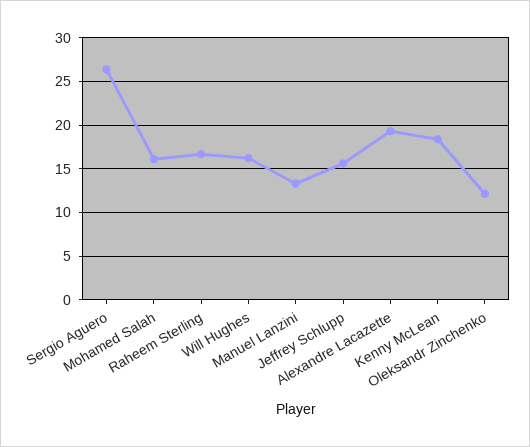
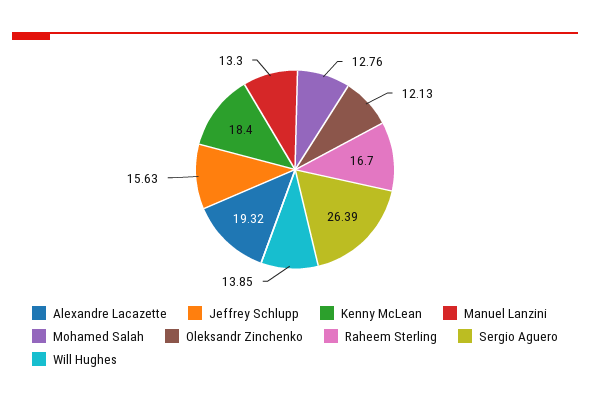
Mohamed Salah: 16 -> 12.76
Will Hughes: 16 -> 13.85

